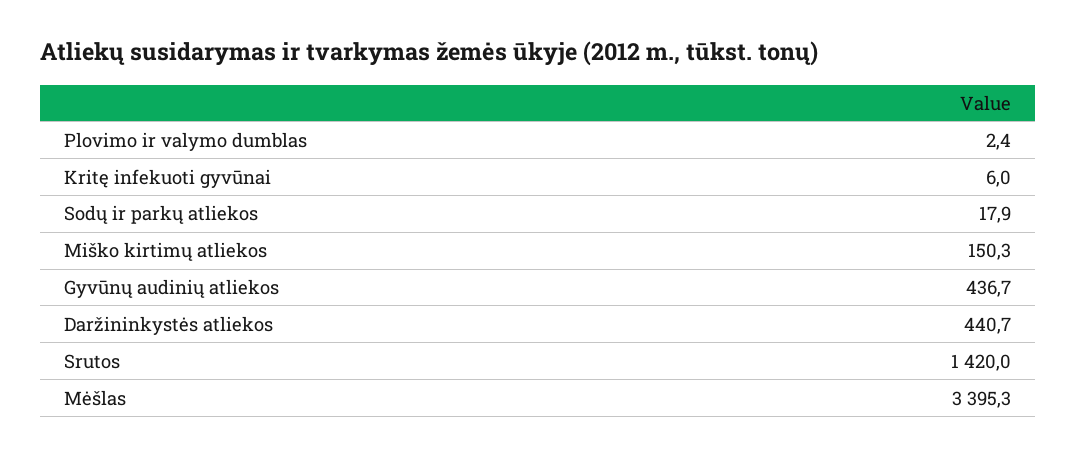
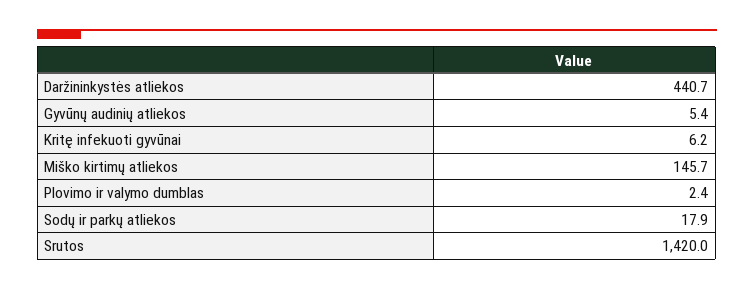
Kritę infekuoti gyvūnai: 6 -> 6.2
Miško kirtimų atliekos: 150.3 -> 145.7
Gyvūnų audinių atliekos: 436.7 -> 5.4
Mėšlas: 3395.3 -> none

